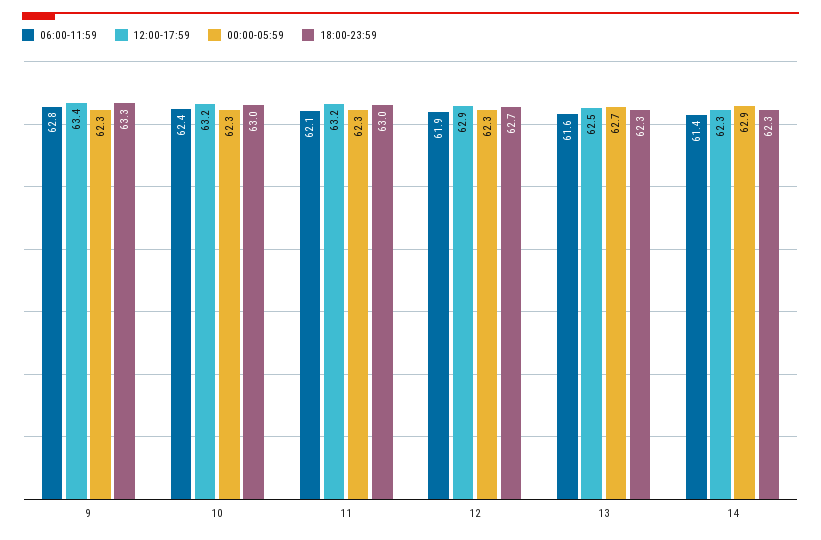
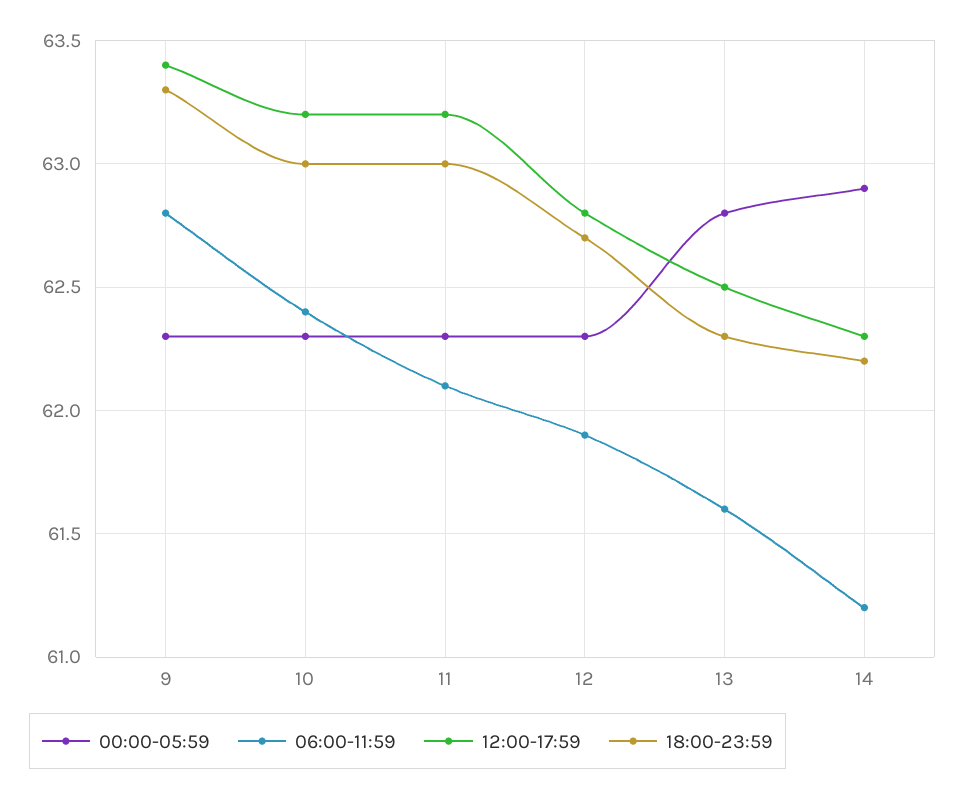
12:00-17:59, 12: 62.9 -> 62.8
00:00-05:59, 13: 62.7 -> 62.8
06:00-11:59, 14: 61.4 -> 61.2
18:00-23:59, 14: 62.3 -> 62.2

